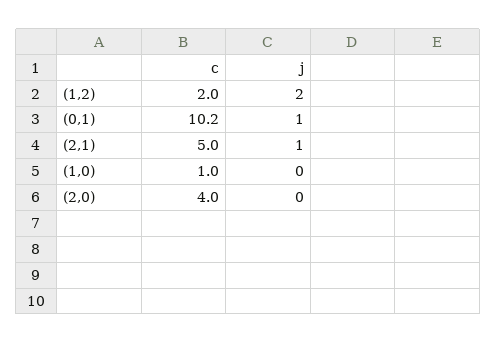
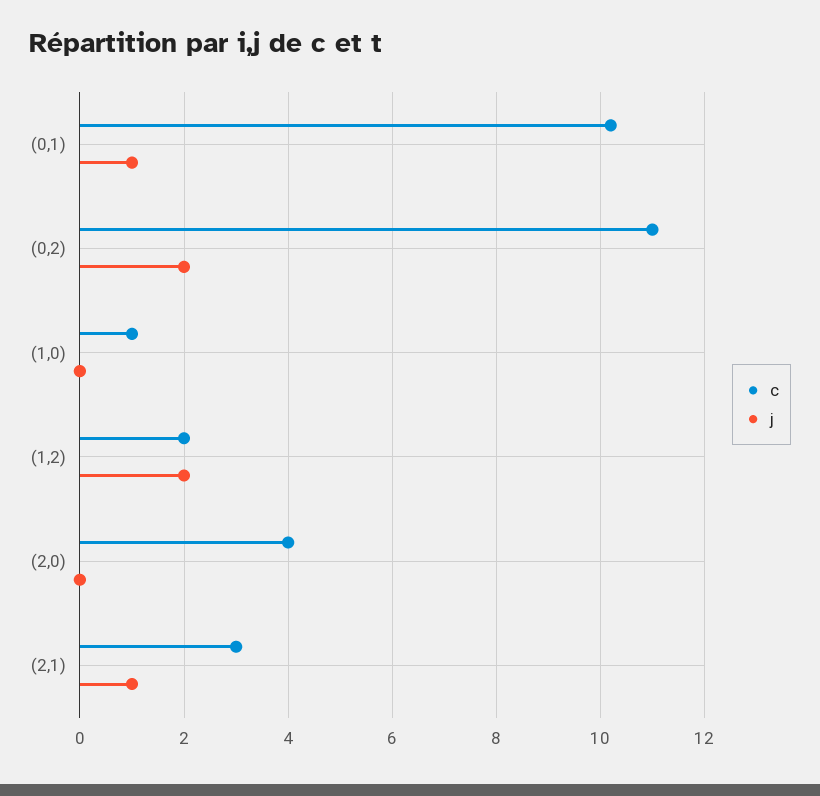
c, (2,1): 5 -> 3
c, (0,2): none -> 11
j, (0,2): none -> 2

